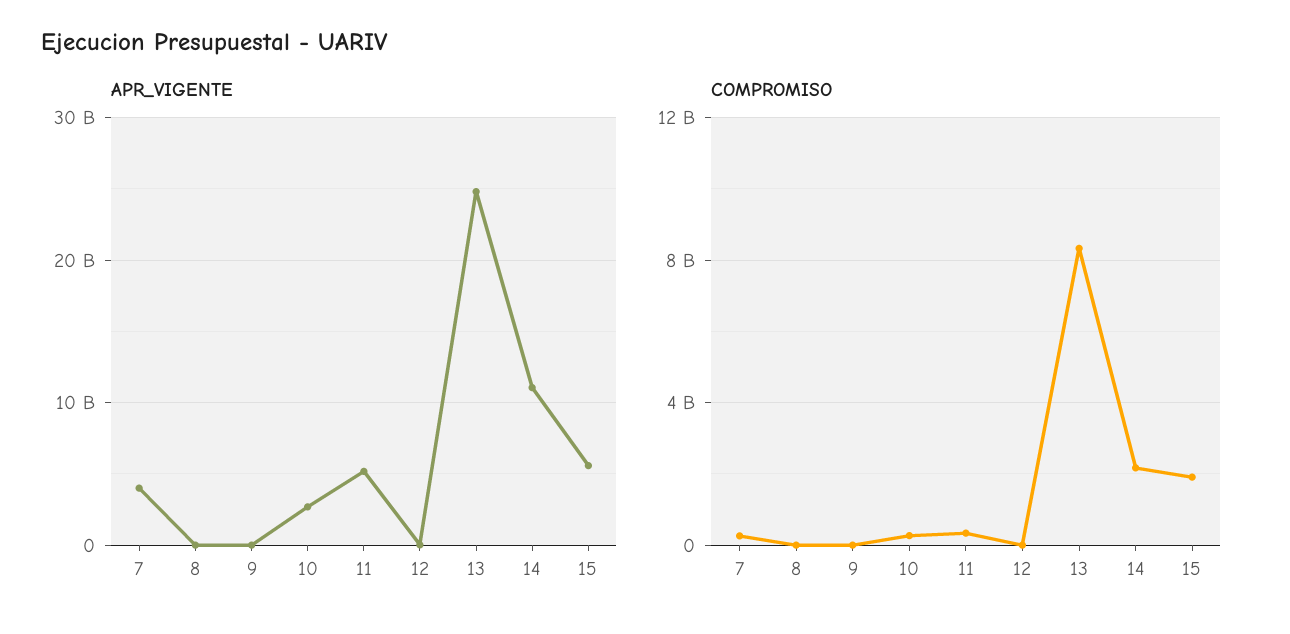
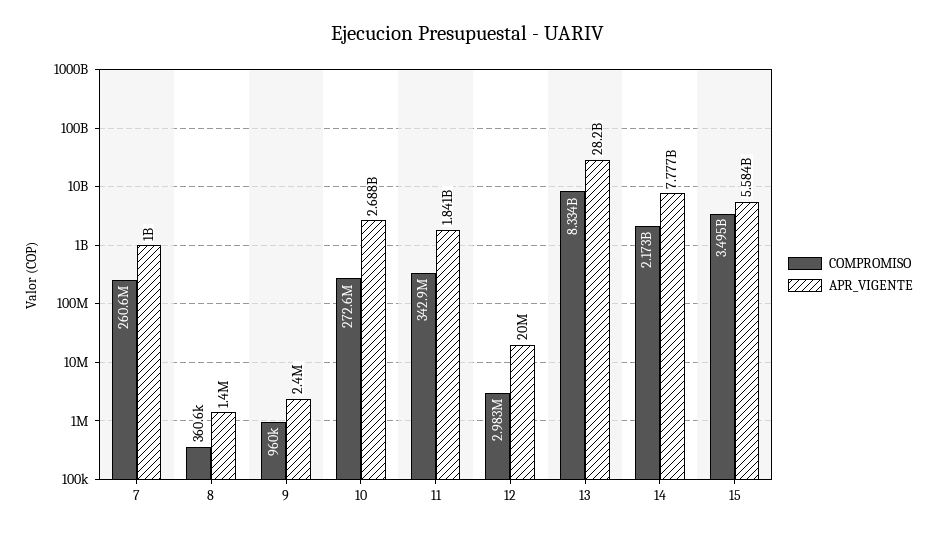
APR_VIGENTE, 7: 4000000000 -> 1000000000
APR_VIGENTE, 11: 5000000000 -> 1841000000
APR_VIGENTE, 13: 25000000000 -> 28200000000
APR_VIGENTE, 14: 11000000000 -> 7777000000
COMPROMISO, 15: 2000000000 -> 3495000000

